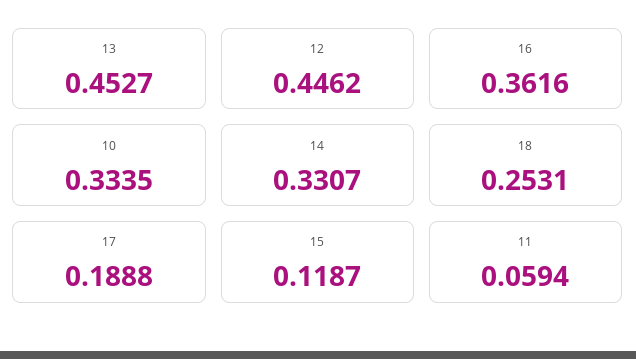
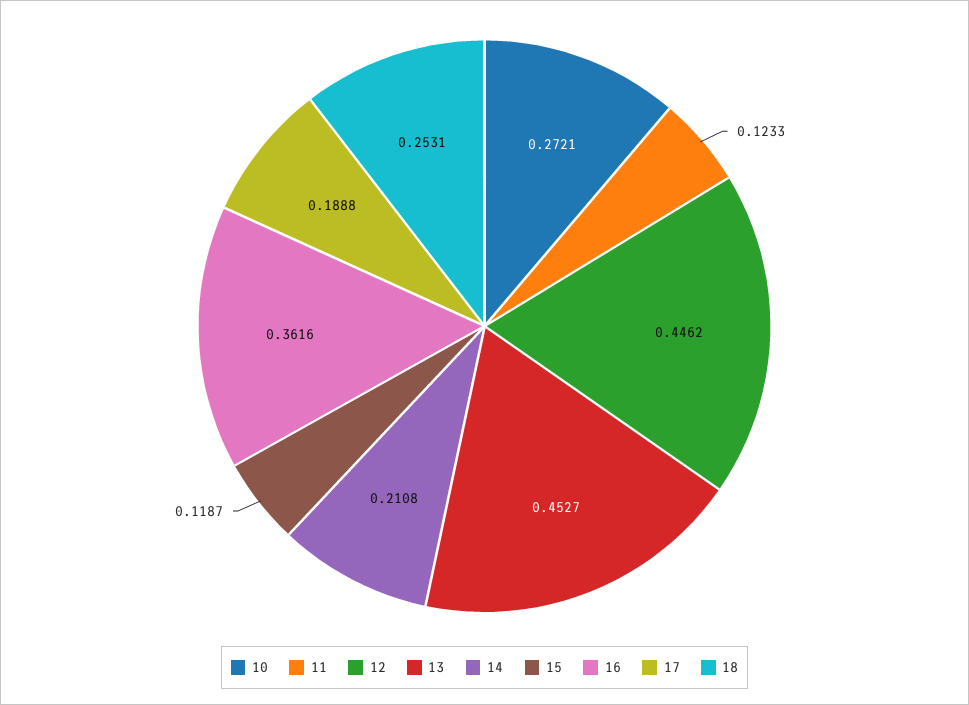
10: 0.3335 -> 0.2721
14: 0.3307 -> 0.2108
11: 0.0594 -> 0.1233

